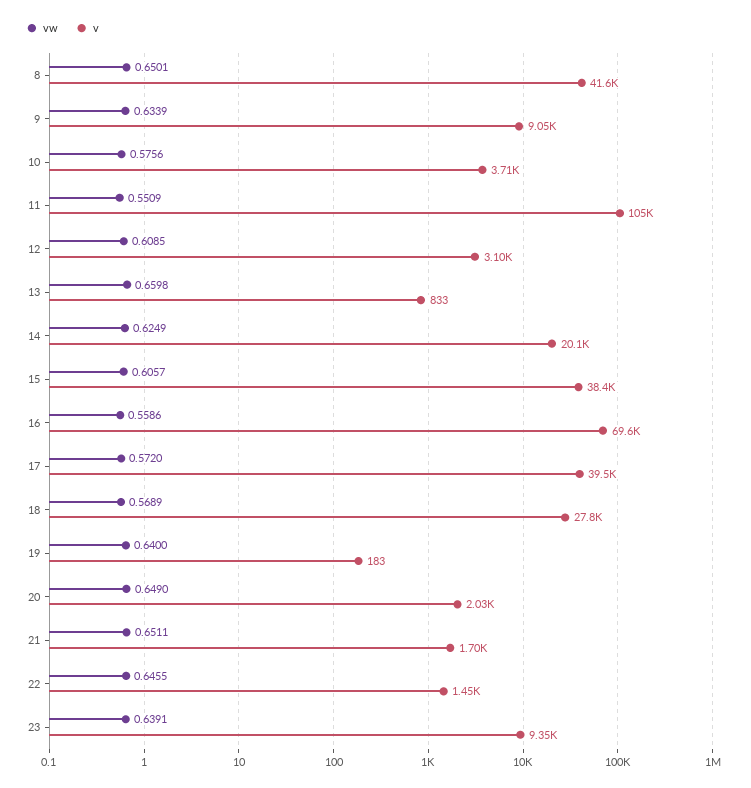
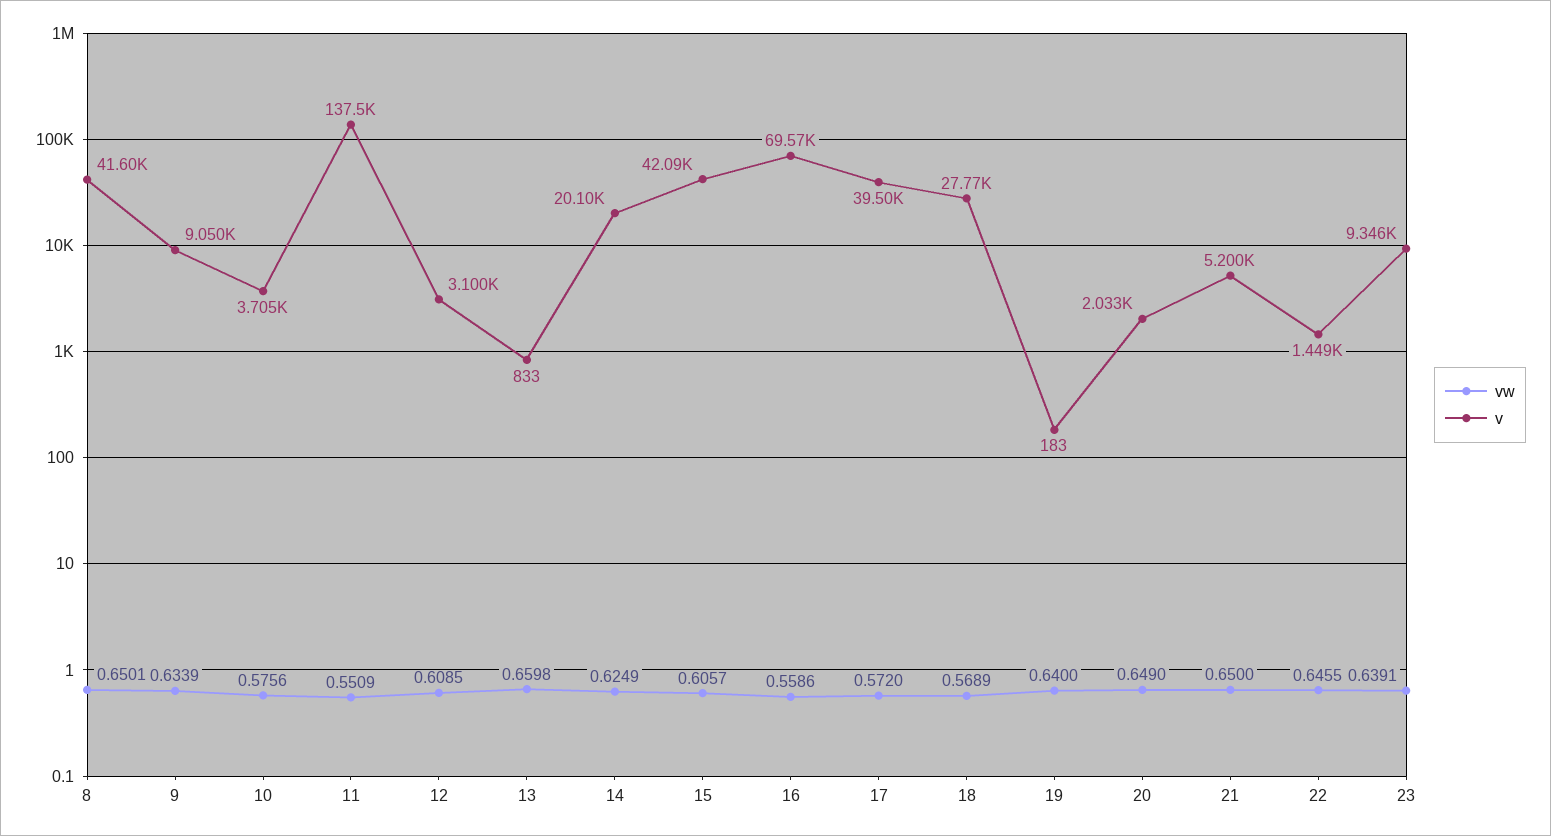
v, 11: 105000 -> 137500
v, 15: 38400 -> 42090
vw, 21: 0.6511 -> 0.65
v, 21: 1700 -> 5200

